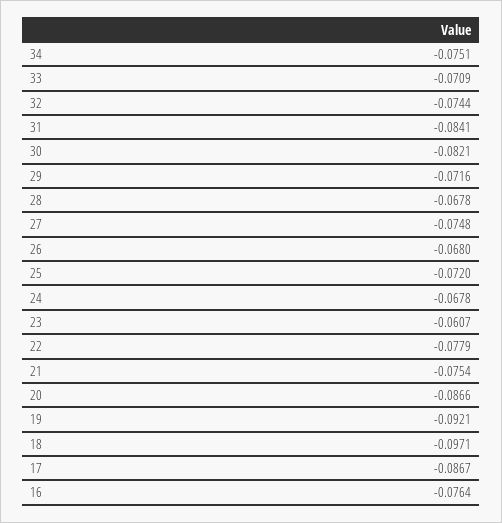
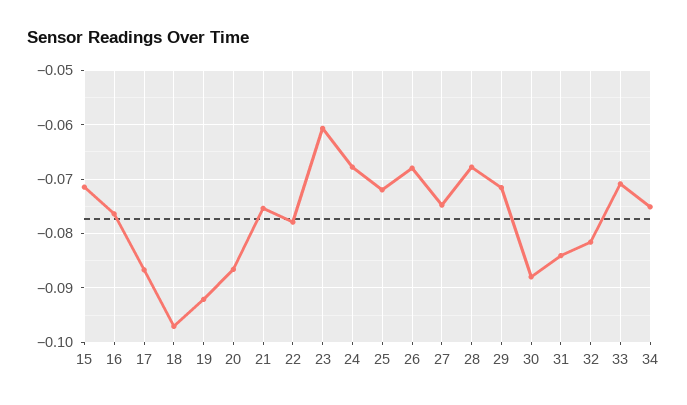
32: -0.0744 -> -0.082
30: -0.0821 -> -0.088
15: none -> -0.072

